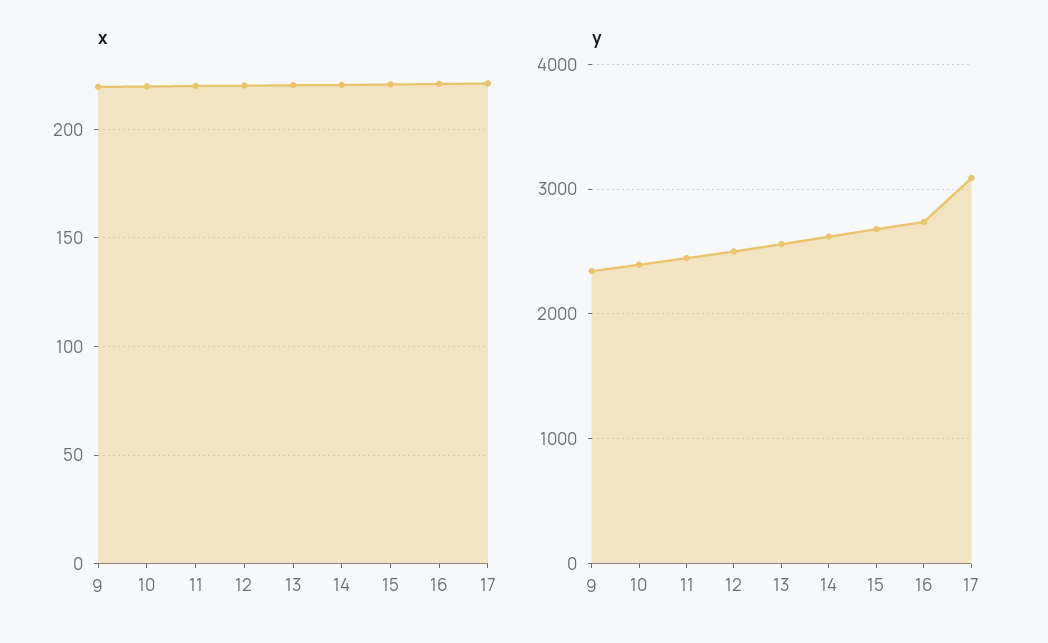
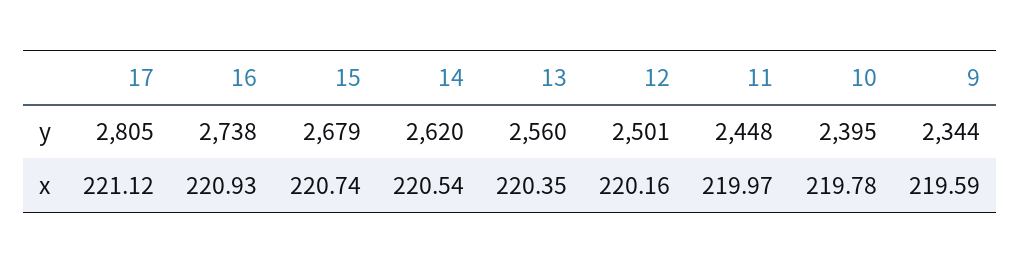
y, 17: 3100 -> 2805

